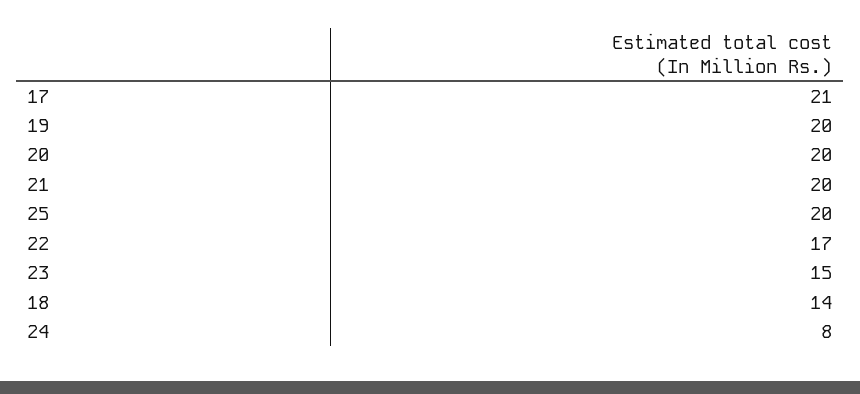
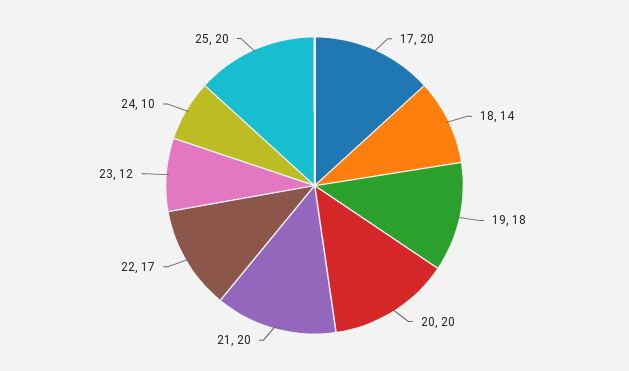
17: 21 -> 20
19: 20 -> 18
23: 15 -> 12
24: 8 -> 10

